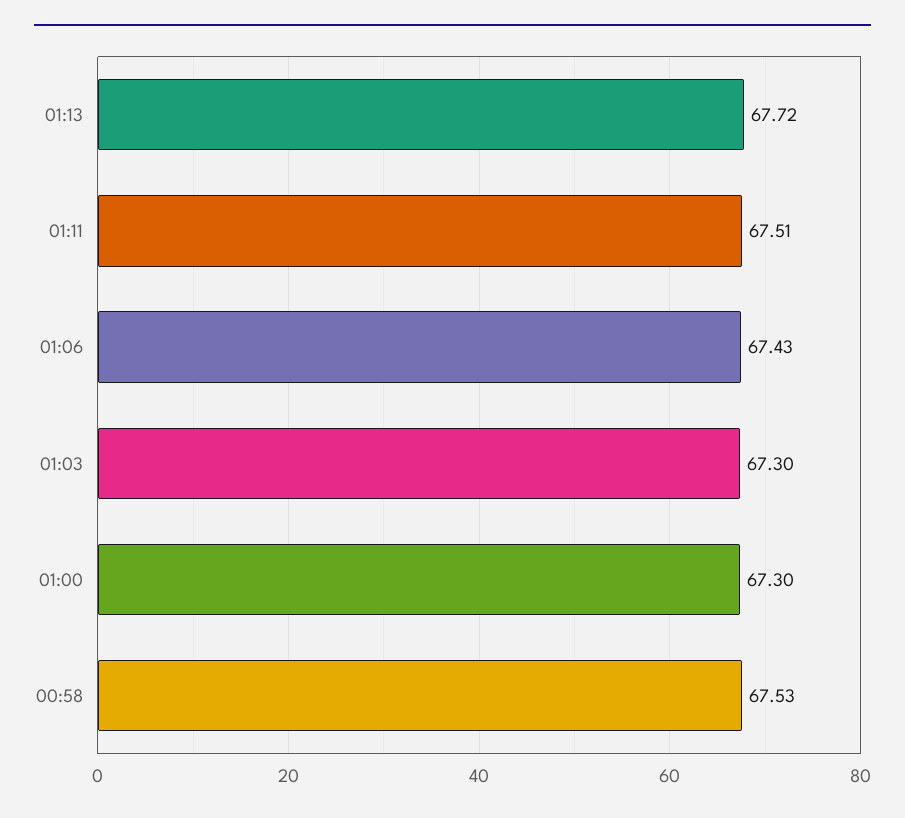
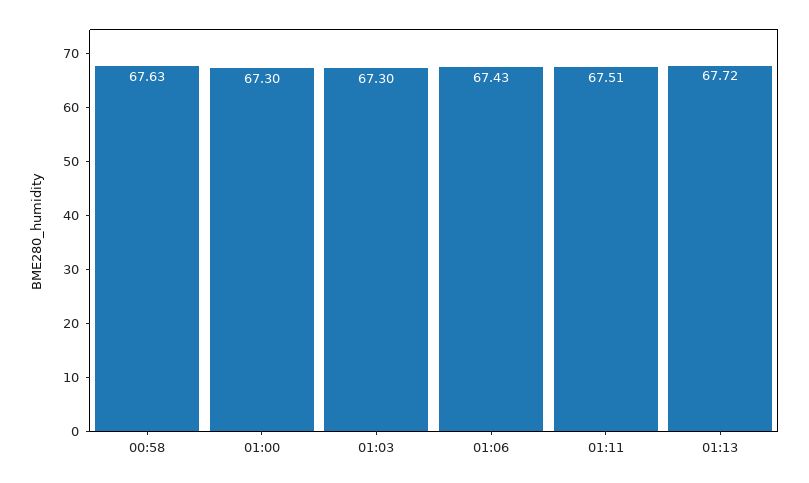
00:58: 67.53 -> 67.63

